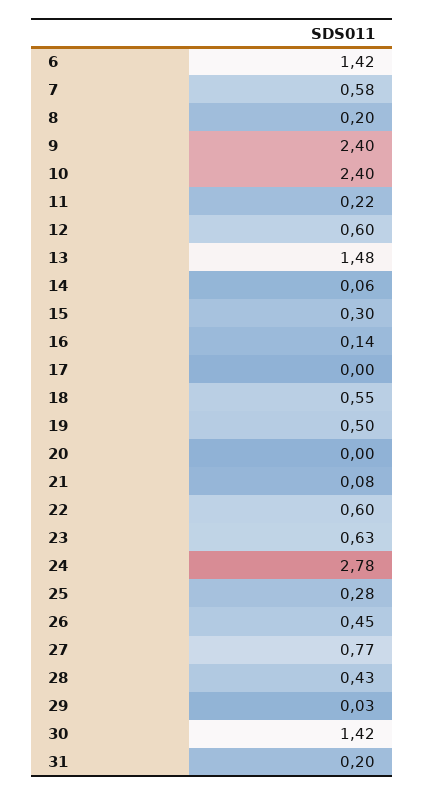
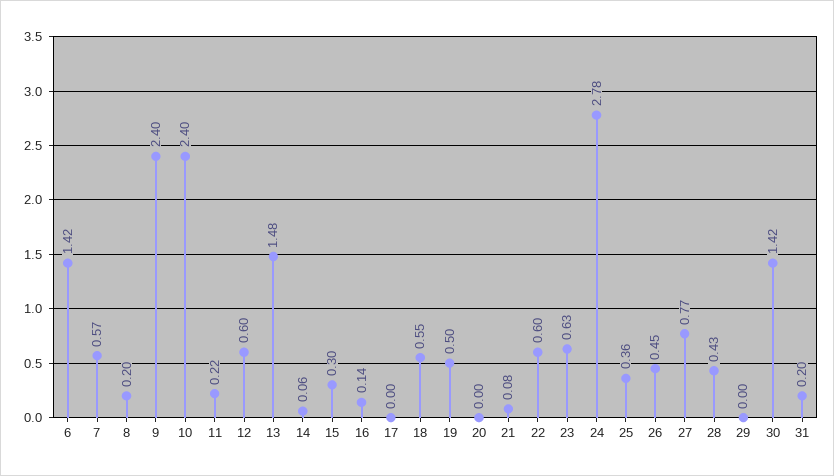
7: 0.58 -> 0.57
25: 0.28 -> 0.36
29: 0.03 -> 0

